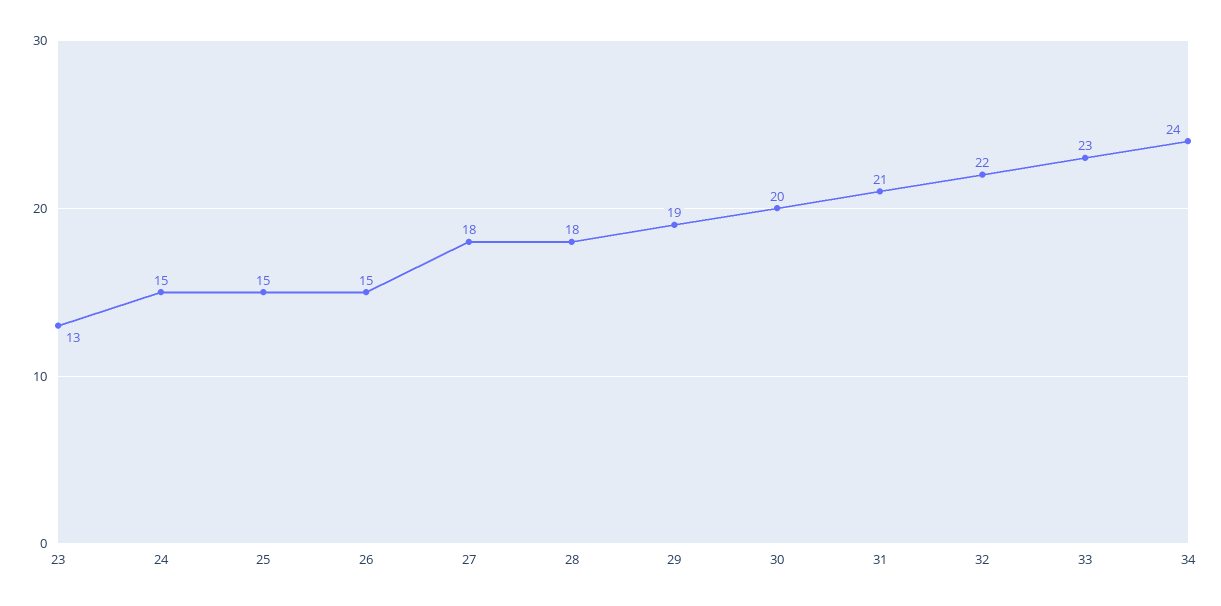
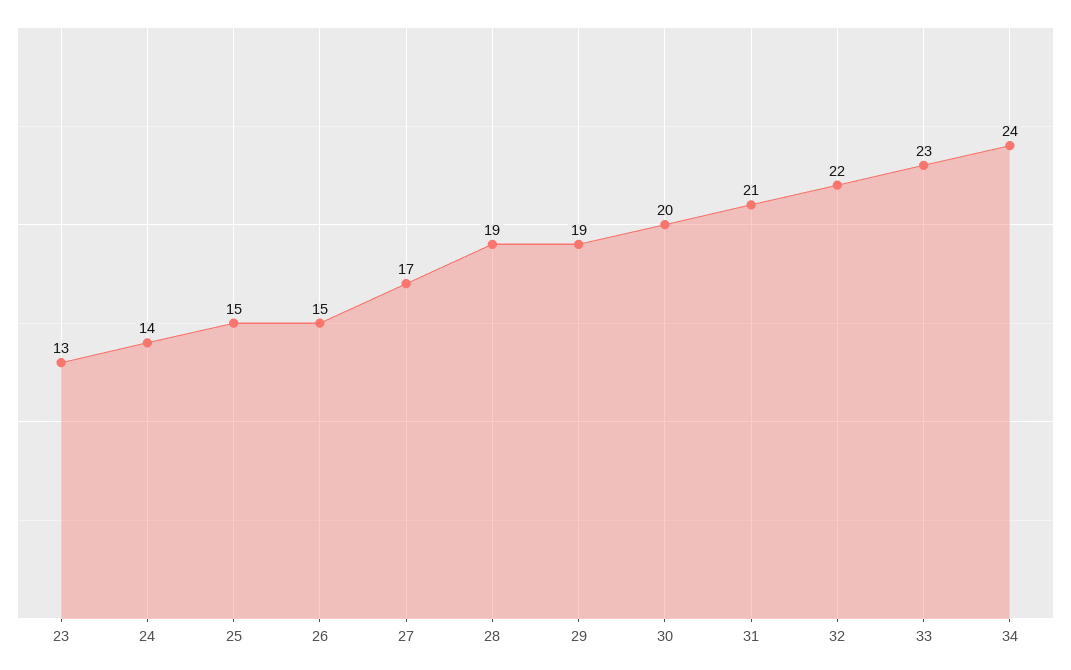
24: 15 -> 14
27: 18 -> 17
28: 18 -> 19

